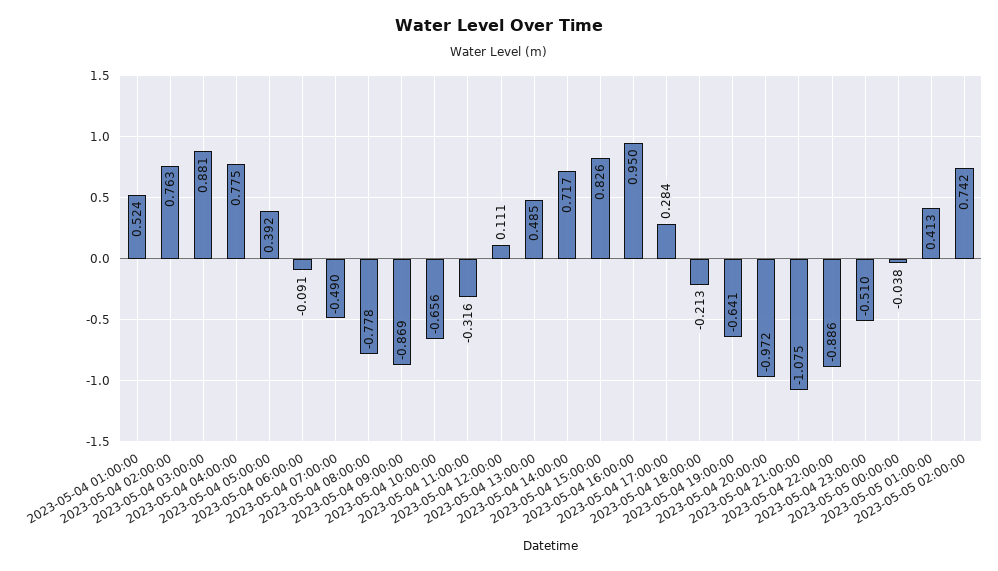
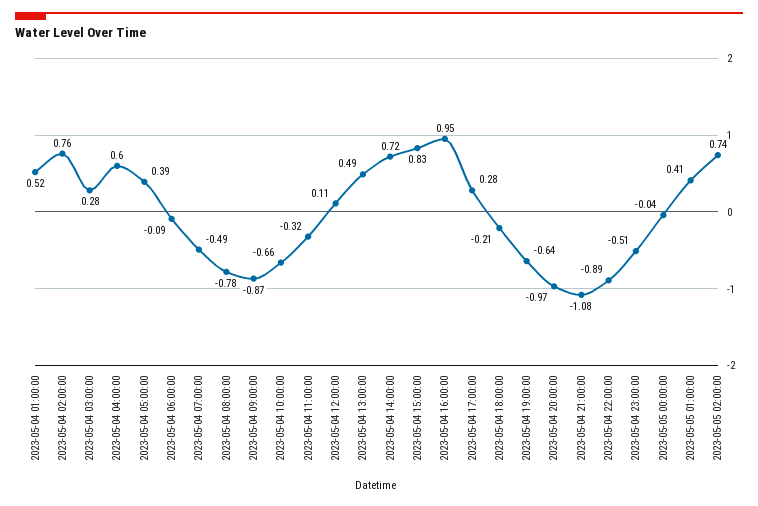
2023-05-04 03:00:00: 0.881 -> 0.28
2023-05-04 04:00:00: 0.775 -> 0.6

